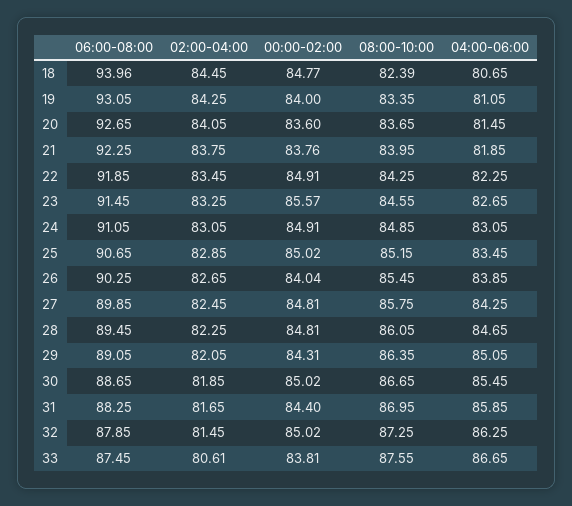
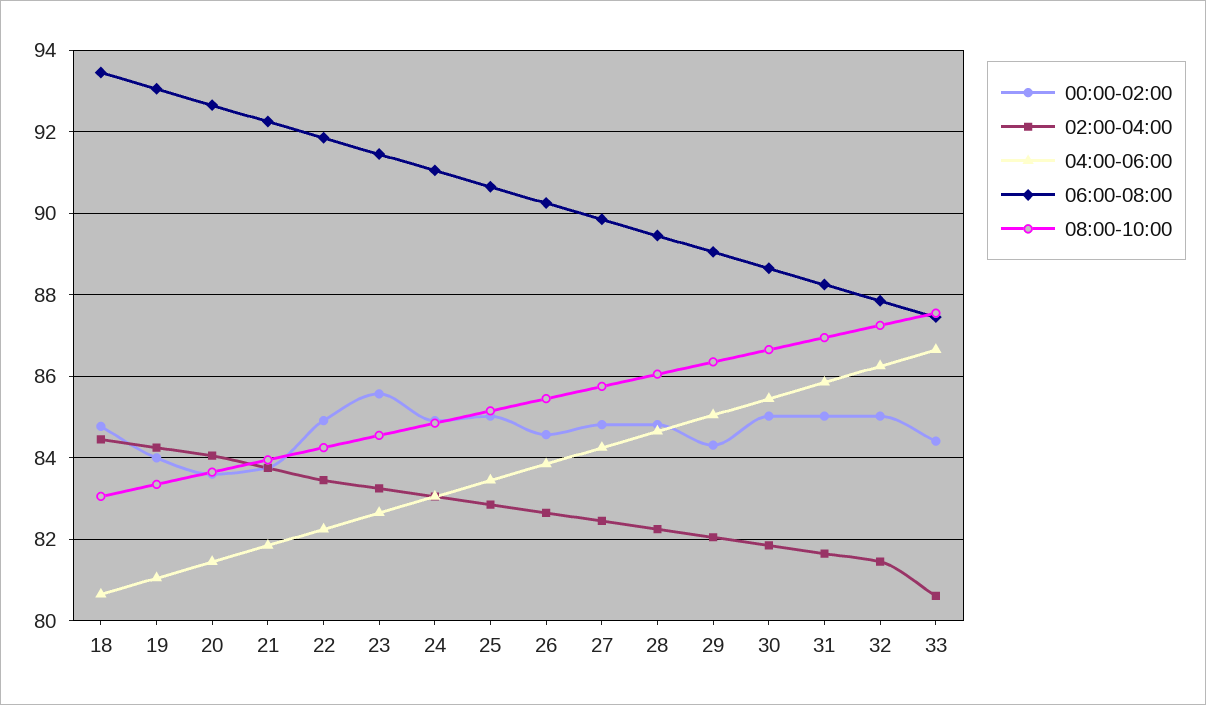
06:00-08:00, 18: 93.96 -> 93.4
08:00-10:00, 18: 82.39 -> 83
00:00-02:00, 26: 84.04 -> 84.6
00:00-02:00, 31: 84.4 -> 85
00:00-02:00, 33: 83.81 -> 84.4

